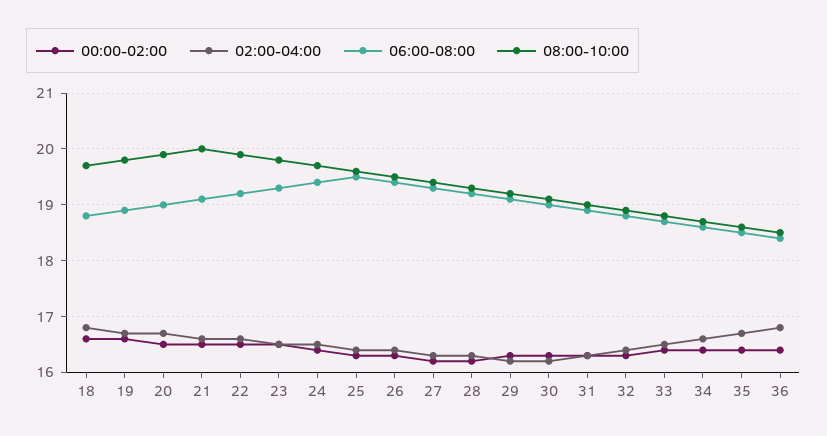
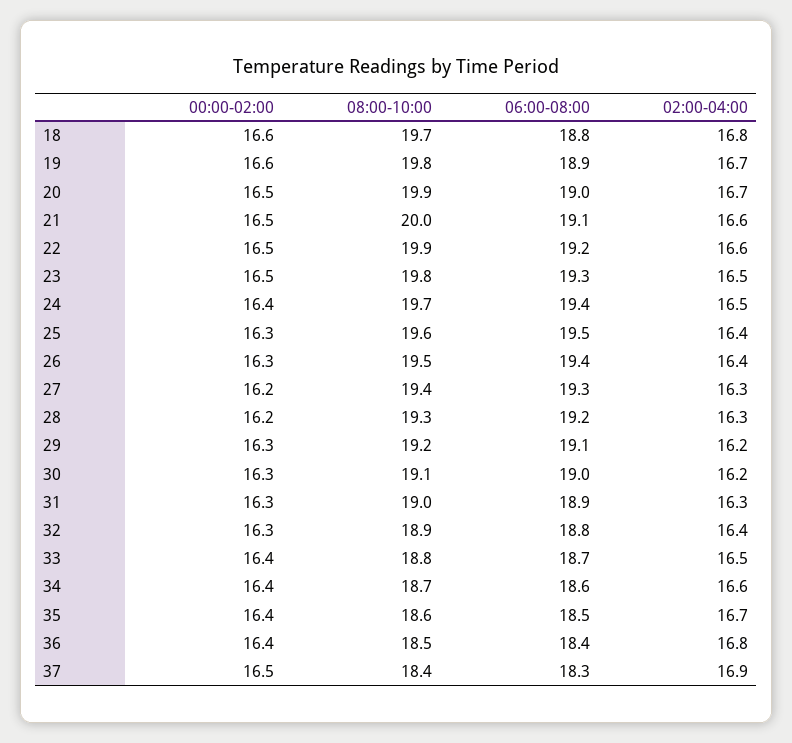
00:00-02:00, 37: none -> 16.5
08:00-10:00, 37: none -> 18.4
06:00-08:00, 37: none -> 18.3
02:00-04:00, 37: none -> 16.9

